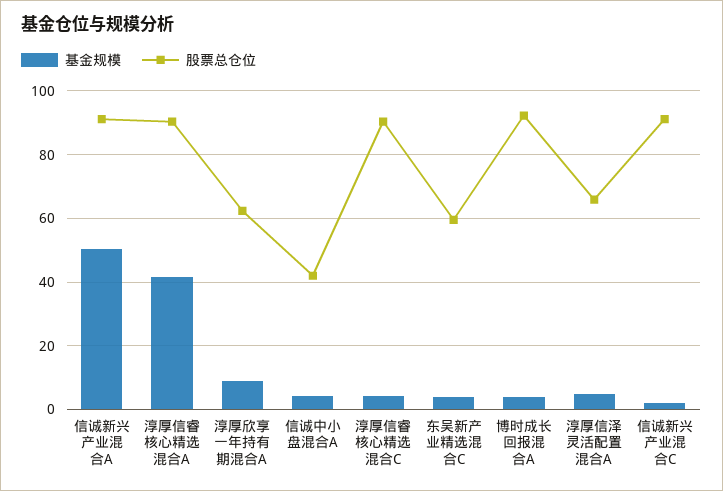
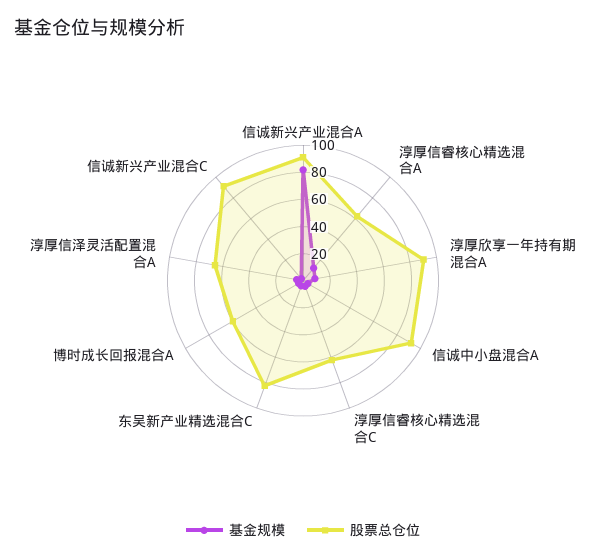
基金规模, 信诚新兴产业混合A: 50 -> 80
基金规模, 淳厚信睿核心精选混合A: 42 -> 10
股票总仓位, 淳厚信睿核心精选混合A: 90 -> 60
股票总仓位, 淳厚欣享一年持有期混合A: 62 -> 90
股票总仓位, 信诚中小盘混合A: 42 -> 90
股票总仓位, 淳厚信睿核心精选混合C: 90 -> 60
股票总仓位, 东吴新产业精选混合C: 60 -> 80
股票总仓位, 博时成长回报混合A: 92 -> 60

